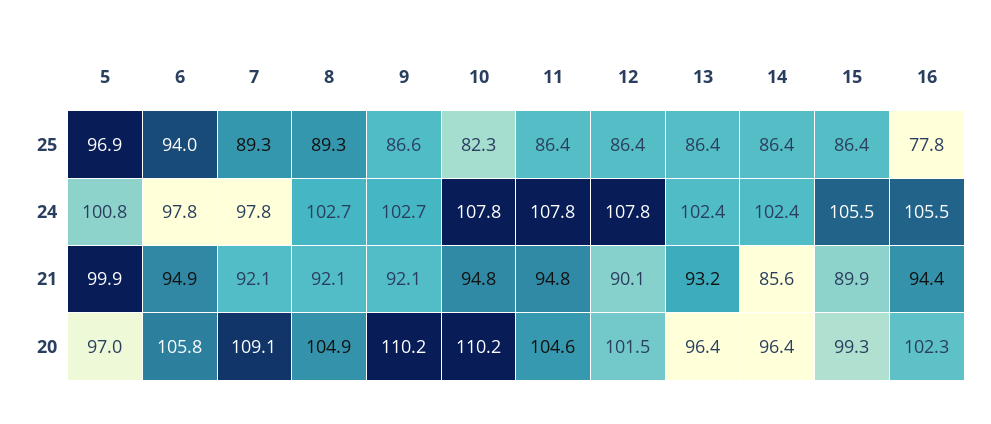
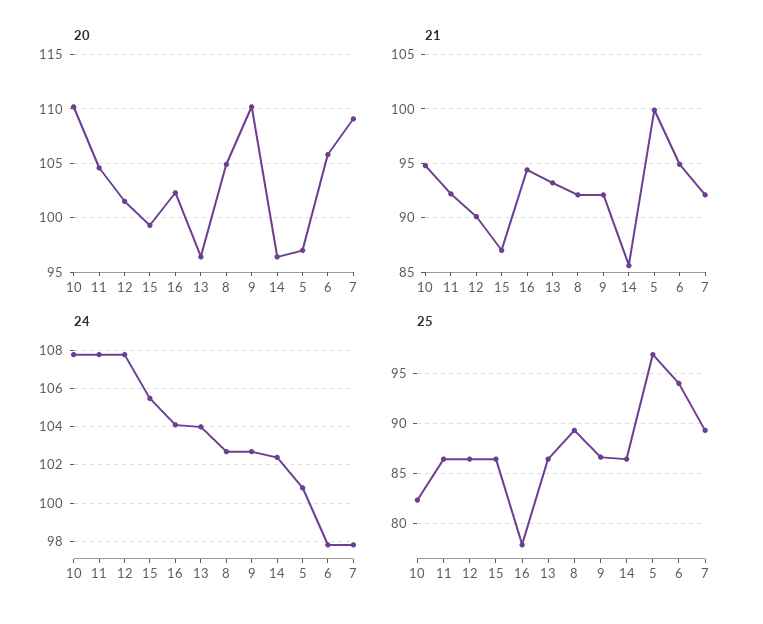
24, 13: 102.4 -> 104
24, 16: 105.5 -> 104
21, 11: 94.8 -> 92
21, 15: 89.9 -> 87

